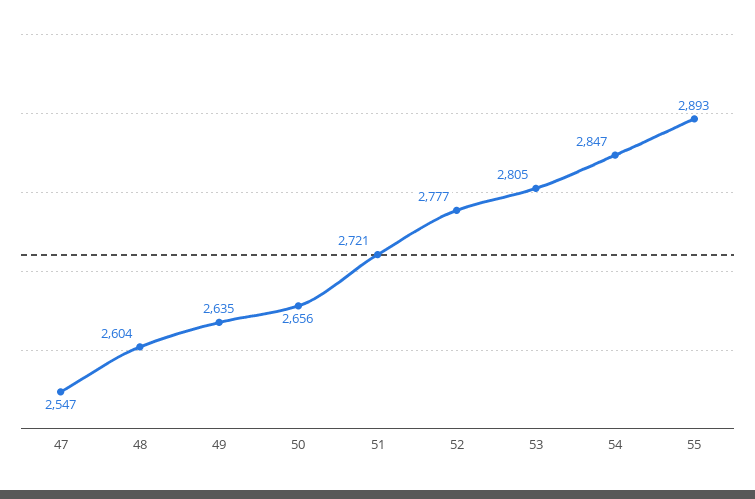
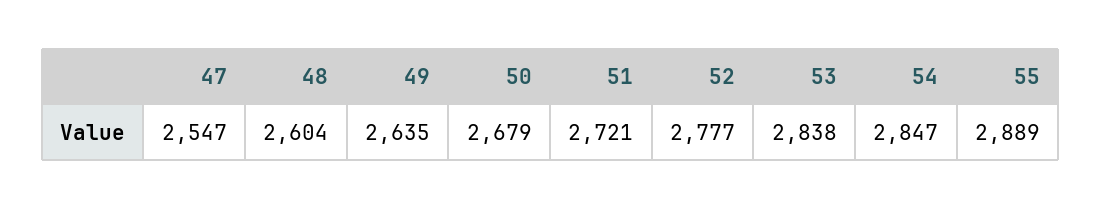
50: 2656 -> 2679
53: 2805 -> 2838
55: 2893 -> 2889

